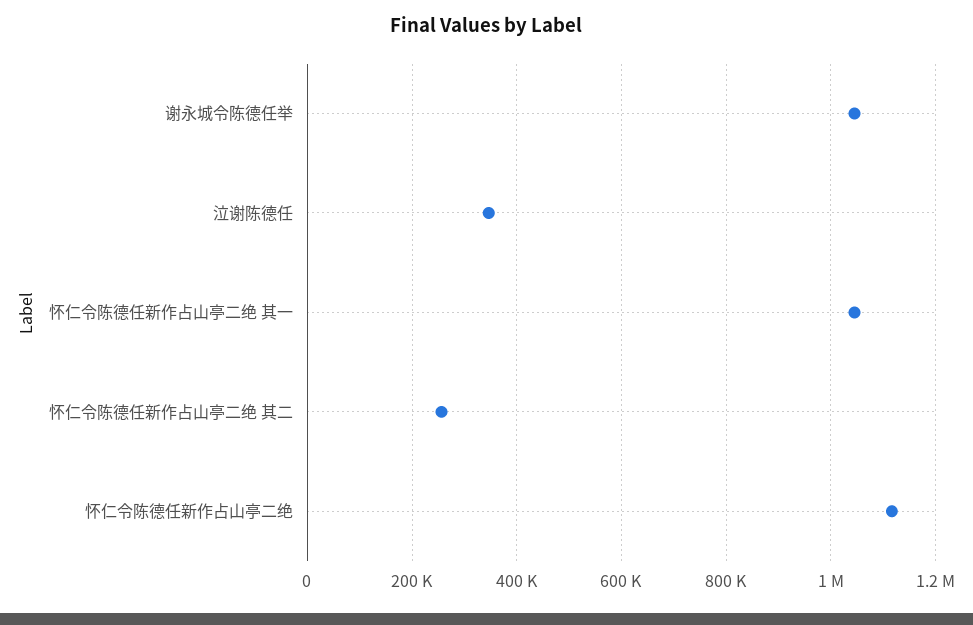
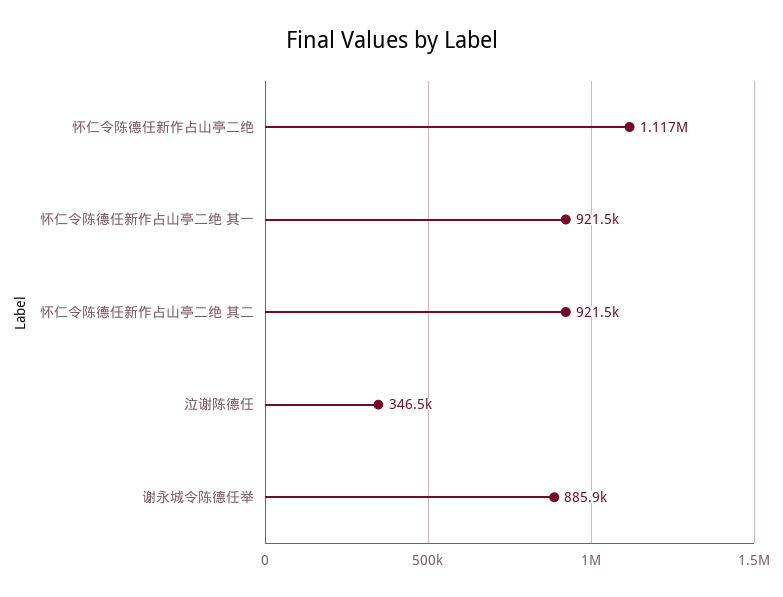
谢永城令陈德任举: 1040000 -> 885900
怀仁令陈德任新作占山亭二绝 其一: 1040000 -> 921500
怀仁令陈德任新作占山亭二绝 其二: 260000 -> 921500

